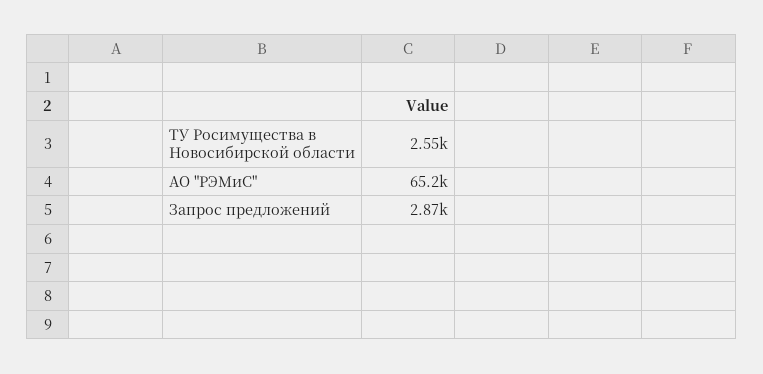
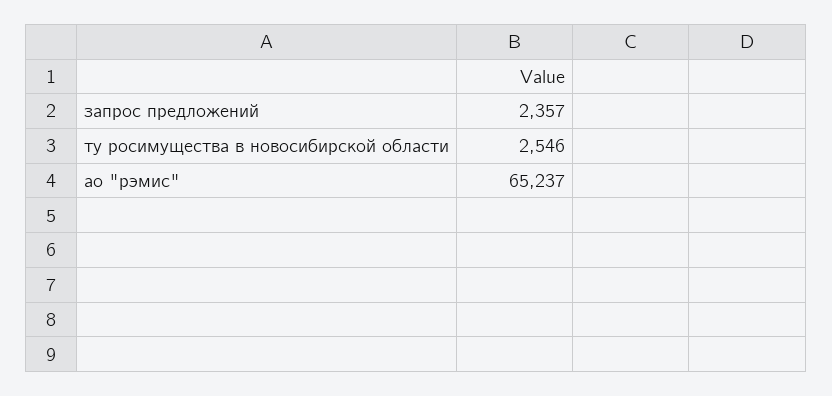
Запрос предложений: 2870 -> 2357

